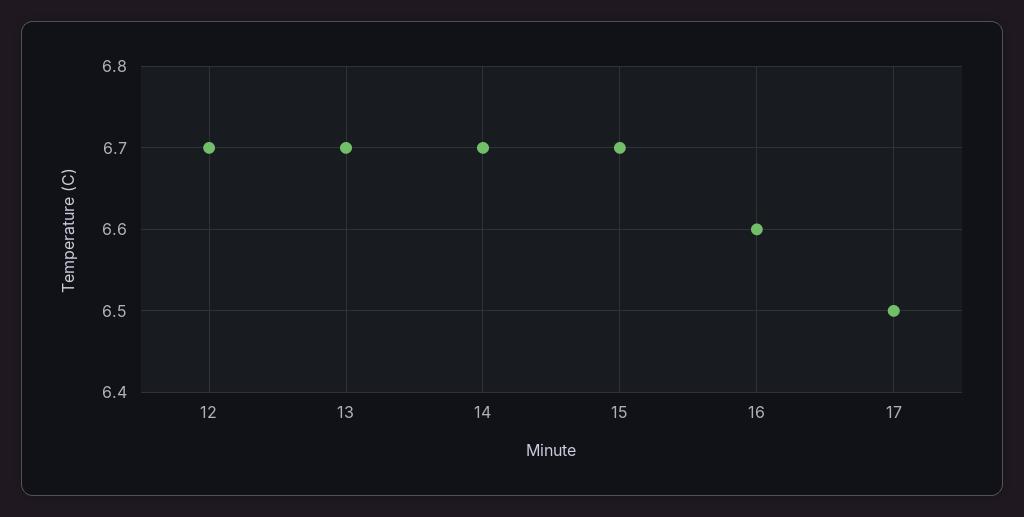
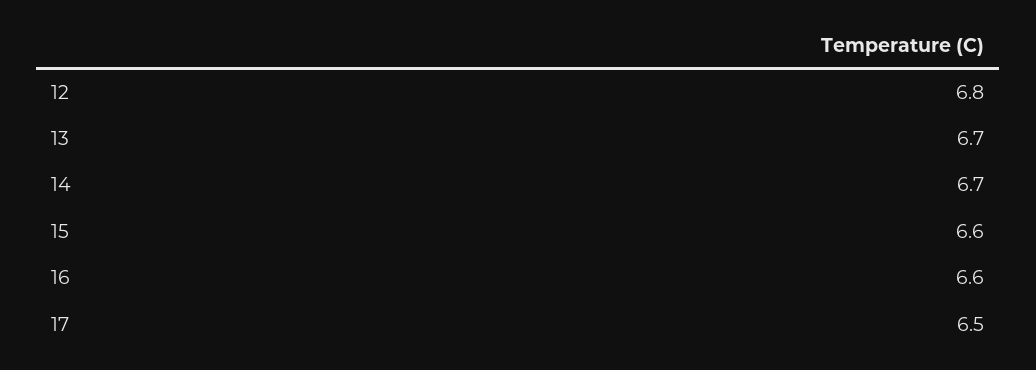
12: 6.7 -> 6.8
15: 6.7 -> 6.6

